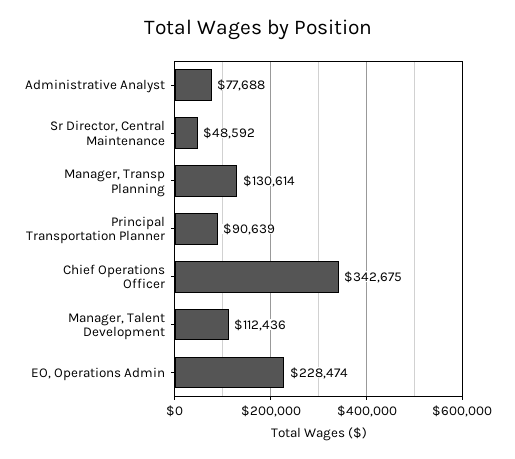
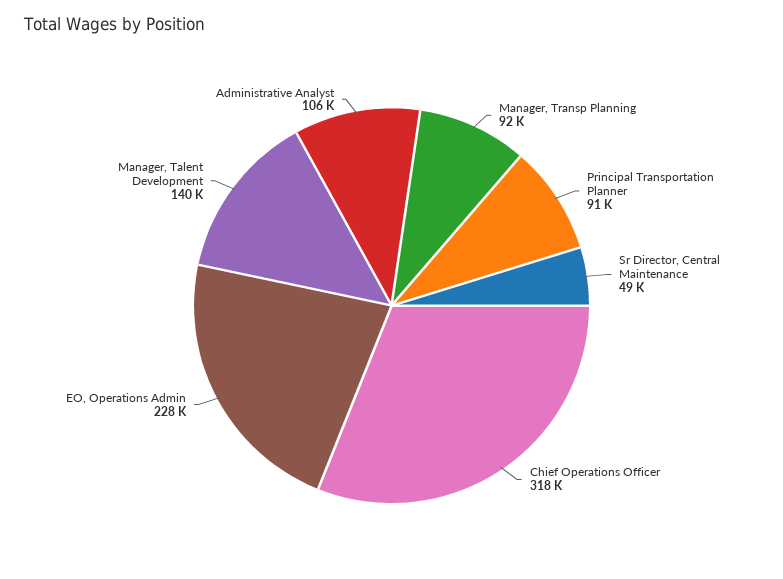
Administrative Analyst: 77688 -> 106000
Manager, Transp Planning: 130614 -> 92000
Chief Operations Officer: 342675 -> 318000
Manager, Talent Development: 112436 -> 140000

